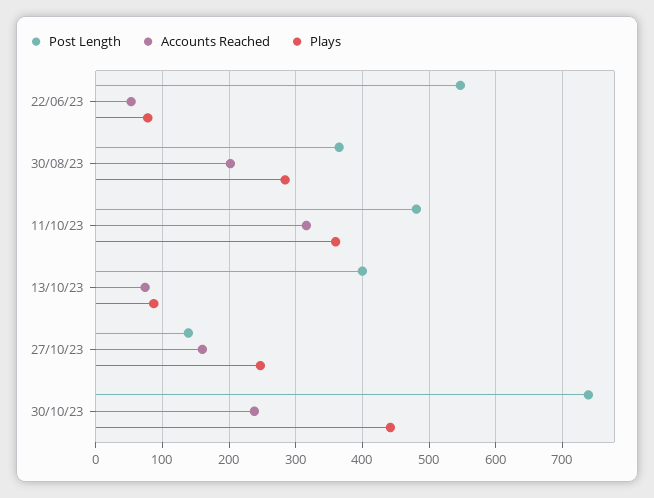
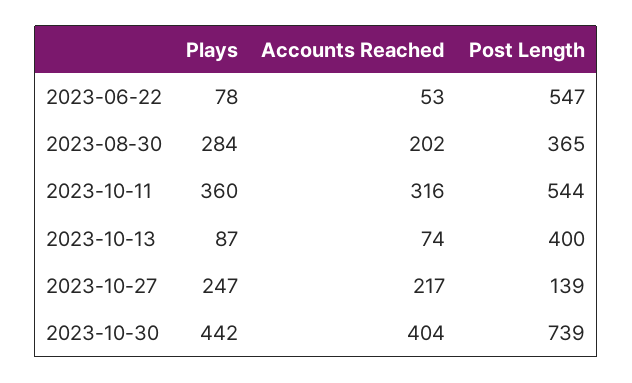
Post Length, 11/10/23: 480 -> 544
Accounts Reached, 27/10/23: 160 -> 217
Accounts Reached, 30/10/23: 240 -> 404

